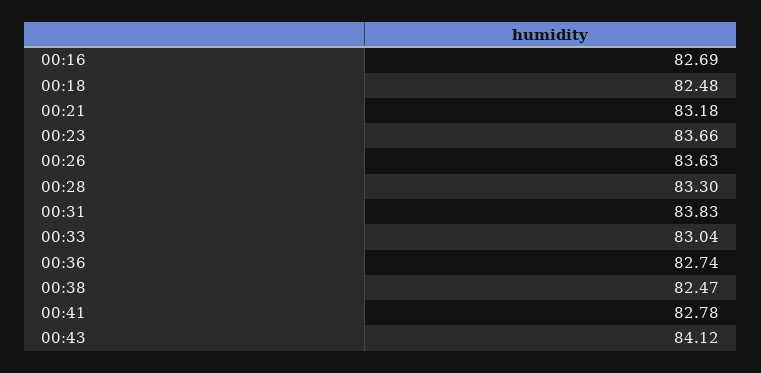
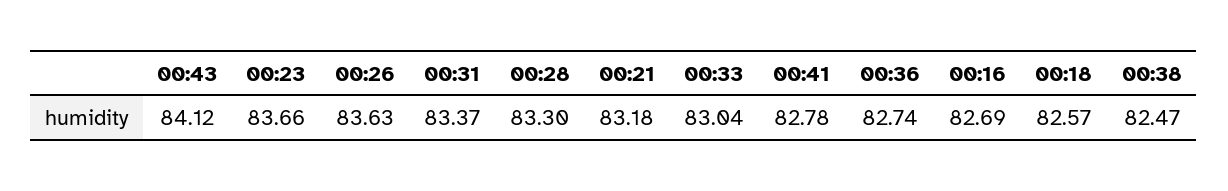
00:18: 82.48 -> 82.57
00:31: 83.83 -> 83.37

